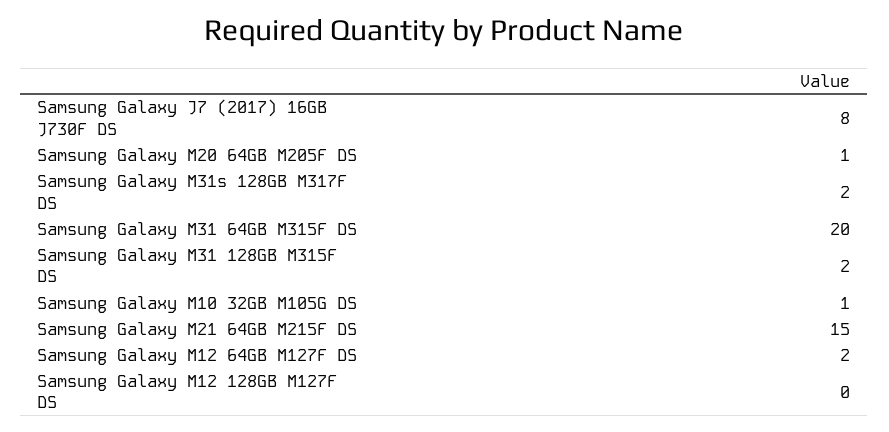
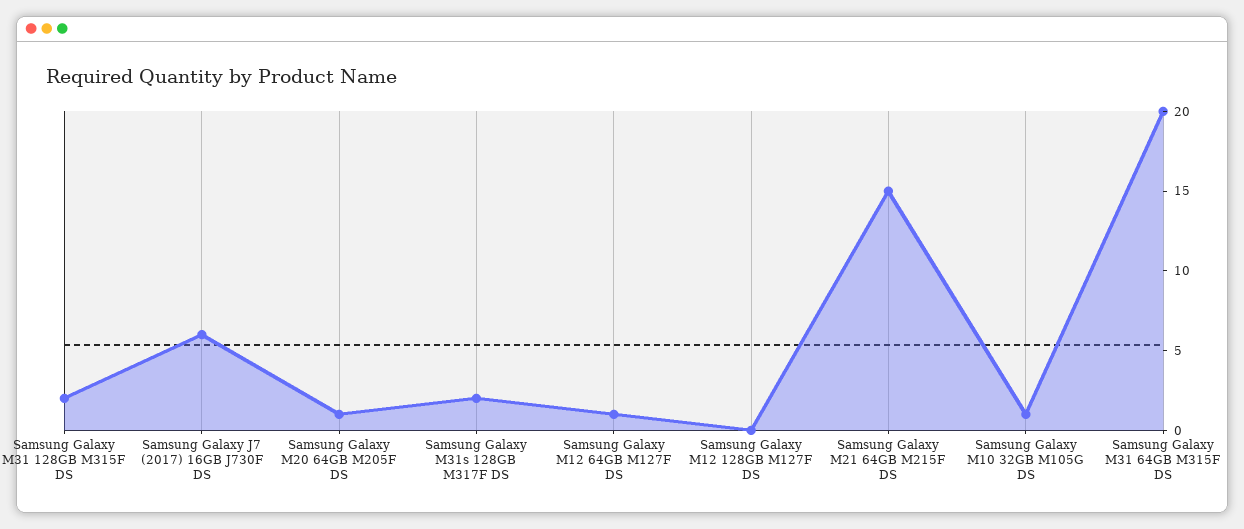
Samsung Galaxy J7 (2017) 16GB J730F DS: 8 -> 6
Samsung Galaxy M12 64GB M127F DS: 2 -> 1

